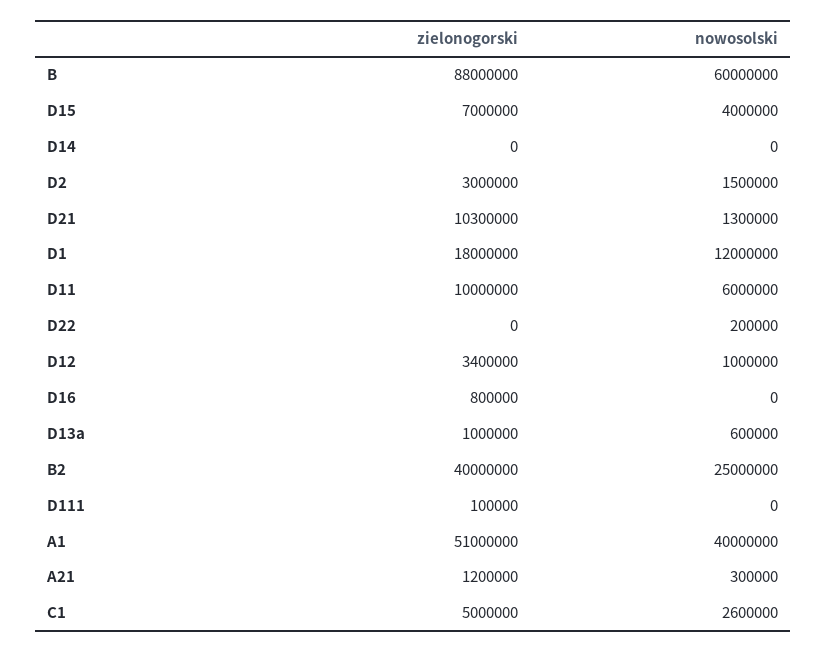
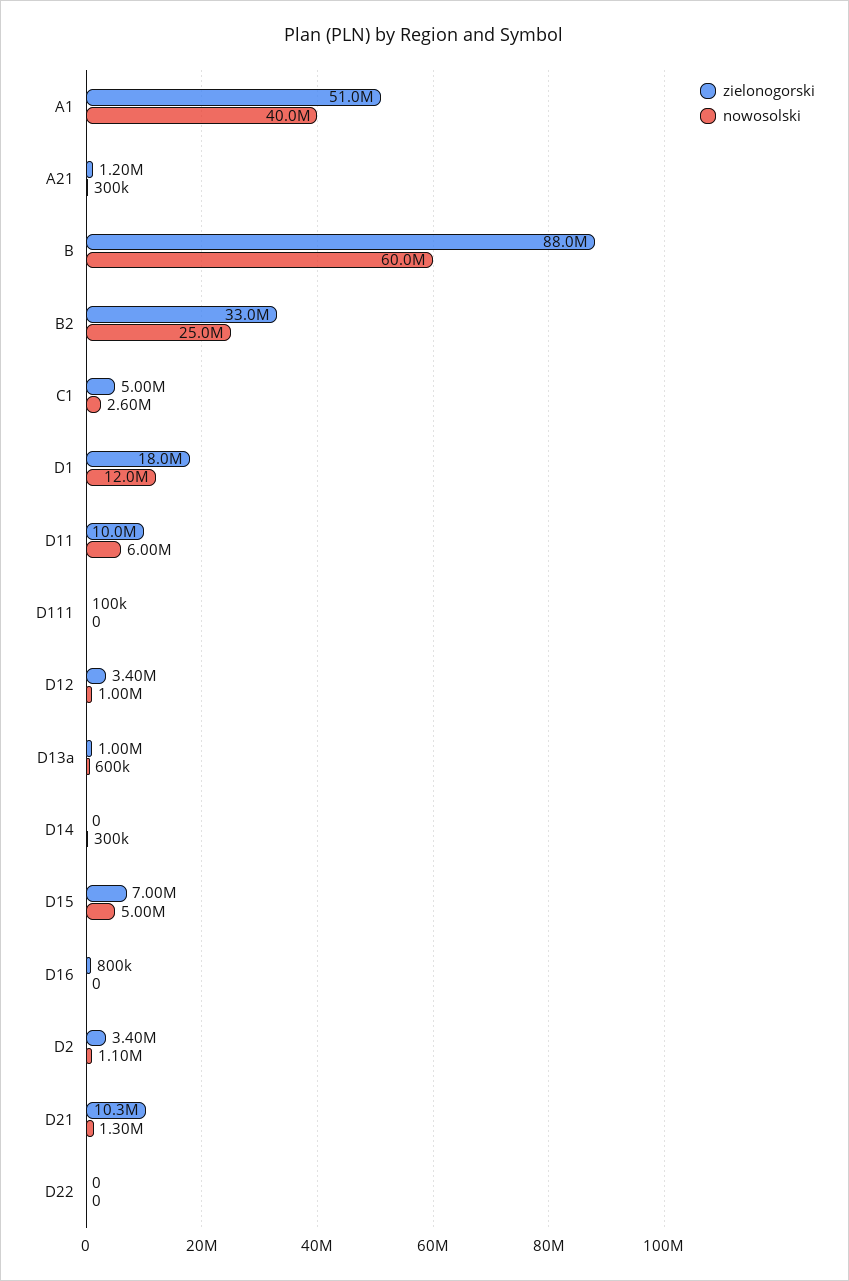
nowosolski, D15: 4000000 -> 5000000
nowosolski, D14: 0 -> 300000
zielonogorski, D2: 3000000 -> 3400000
nowosolski, D2: 1500000 -> 1100000
nowosolski, D22: 200000 -> 0
zielonogorski, B2: 40000000 -> 33000000

